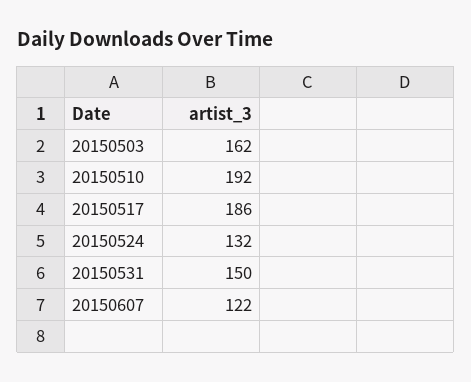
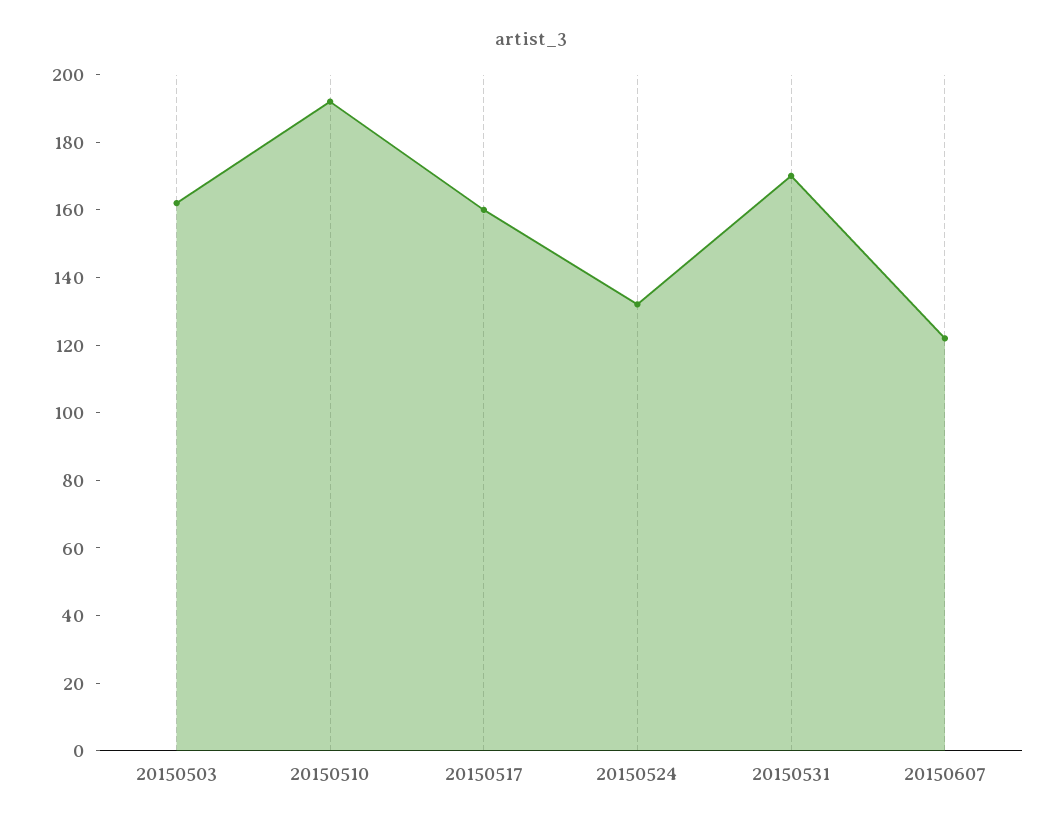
20150517: 186 -> 160
20150531: 150 -> 170

